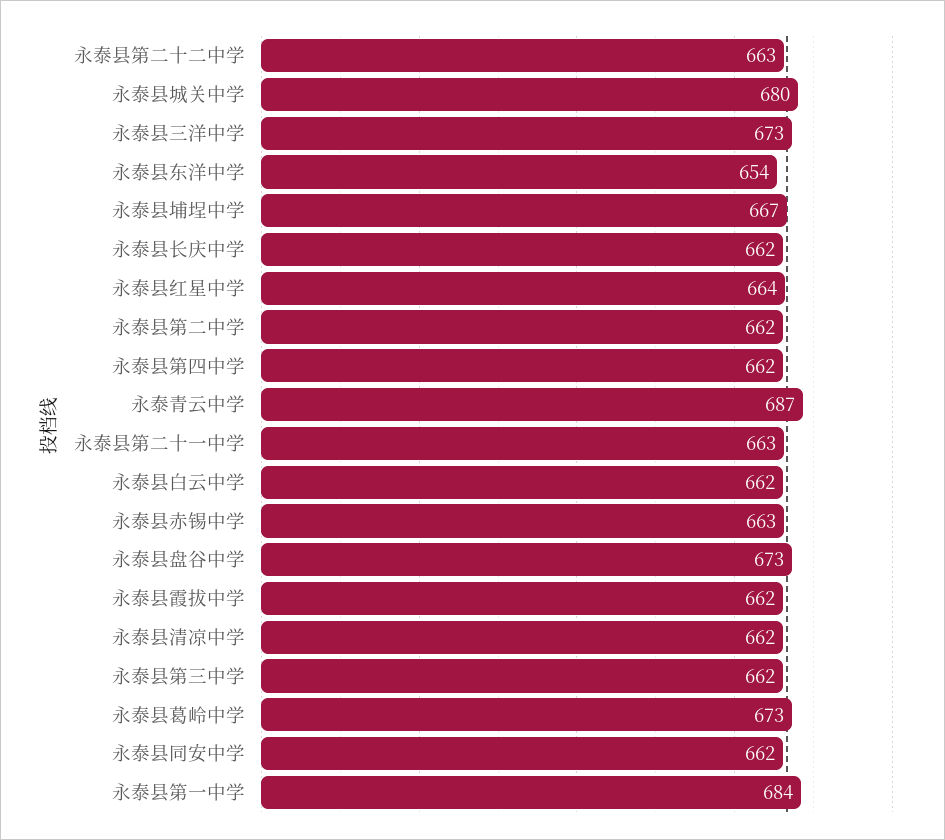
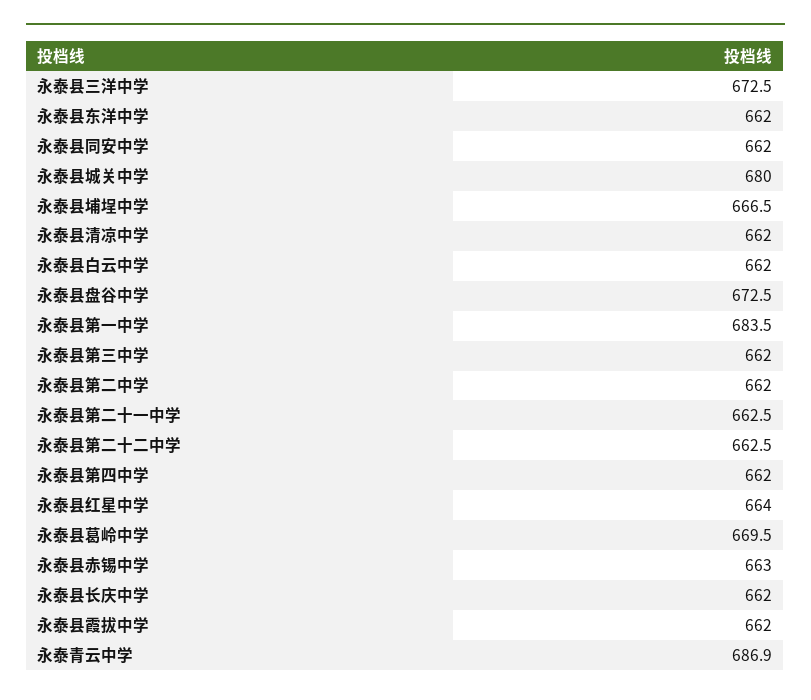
永泰县东洋中学: 654 -> 662
永泰县葛岭中学: 673 -> 669.5

